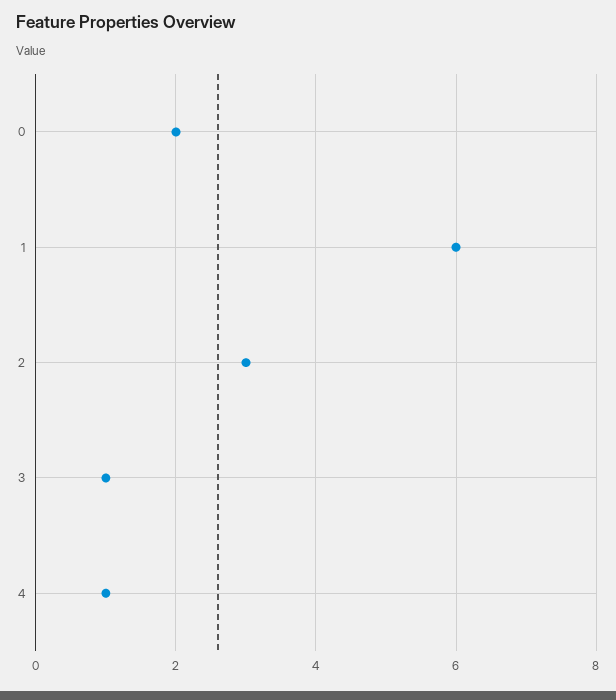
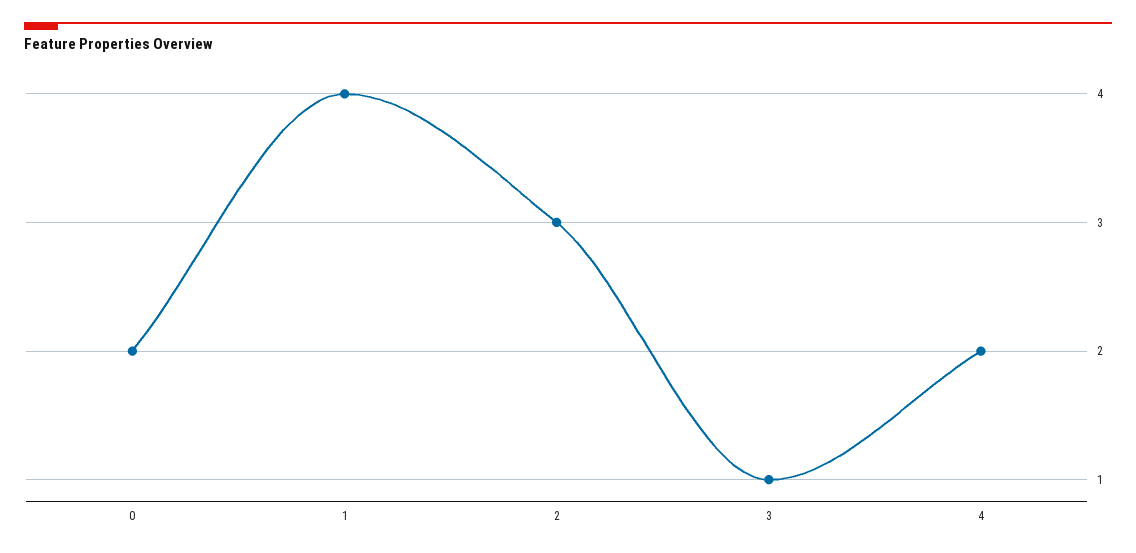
1: 6 -> 4
4: 1 -> 2

